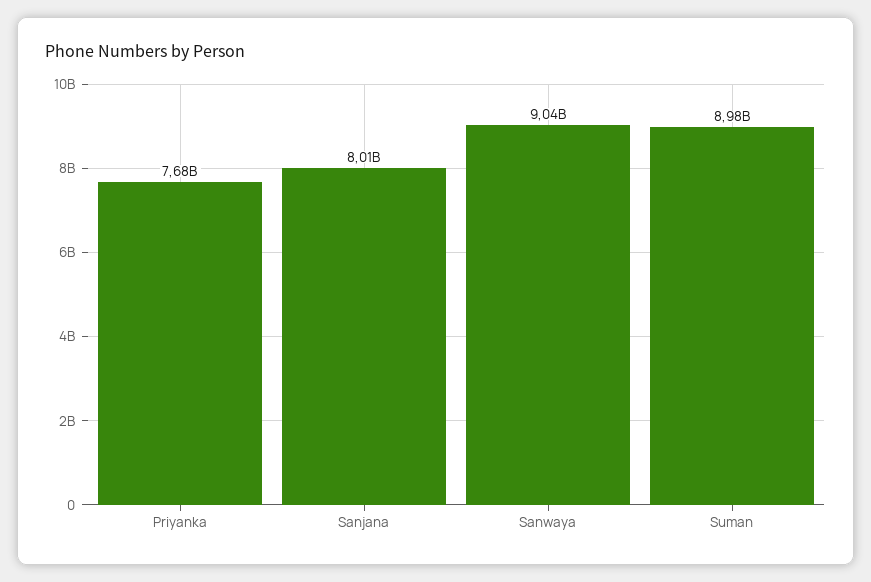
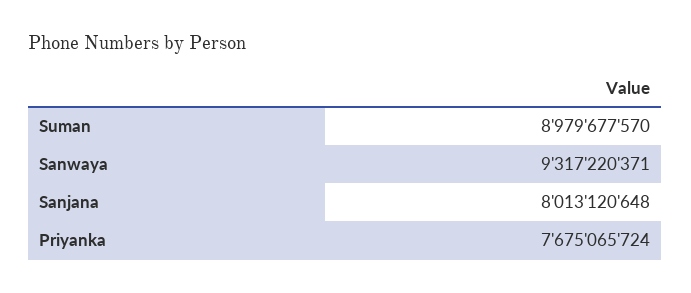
Sanwaya: 9040000000 -> 9317220371

